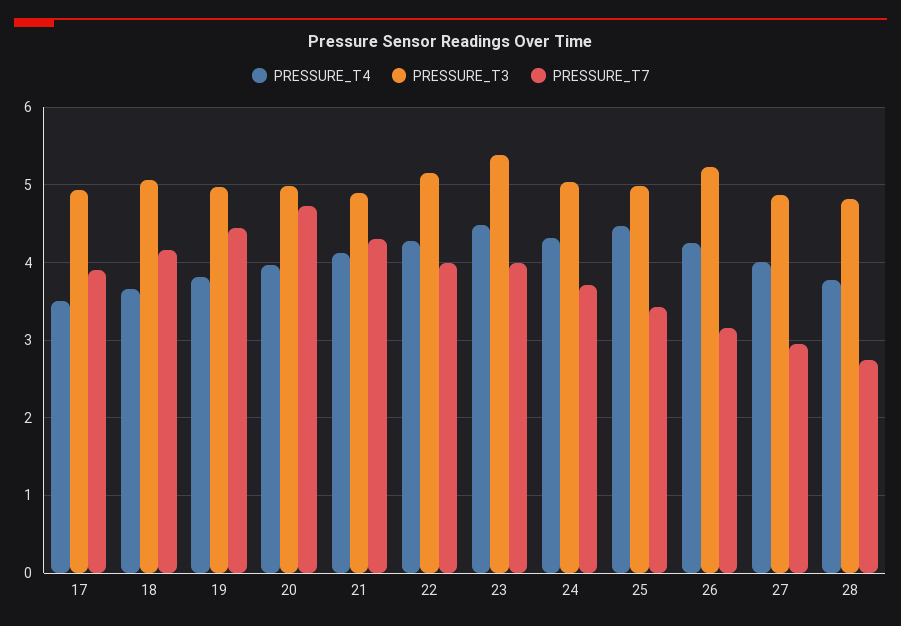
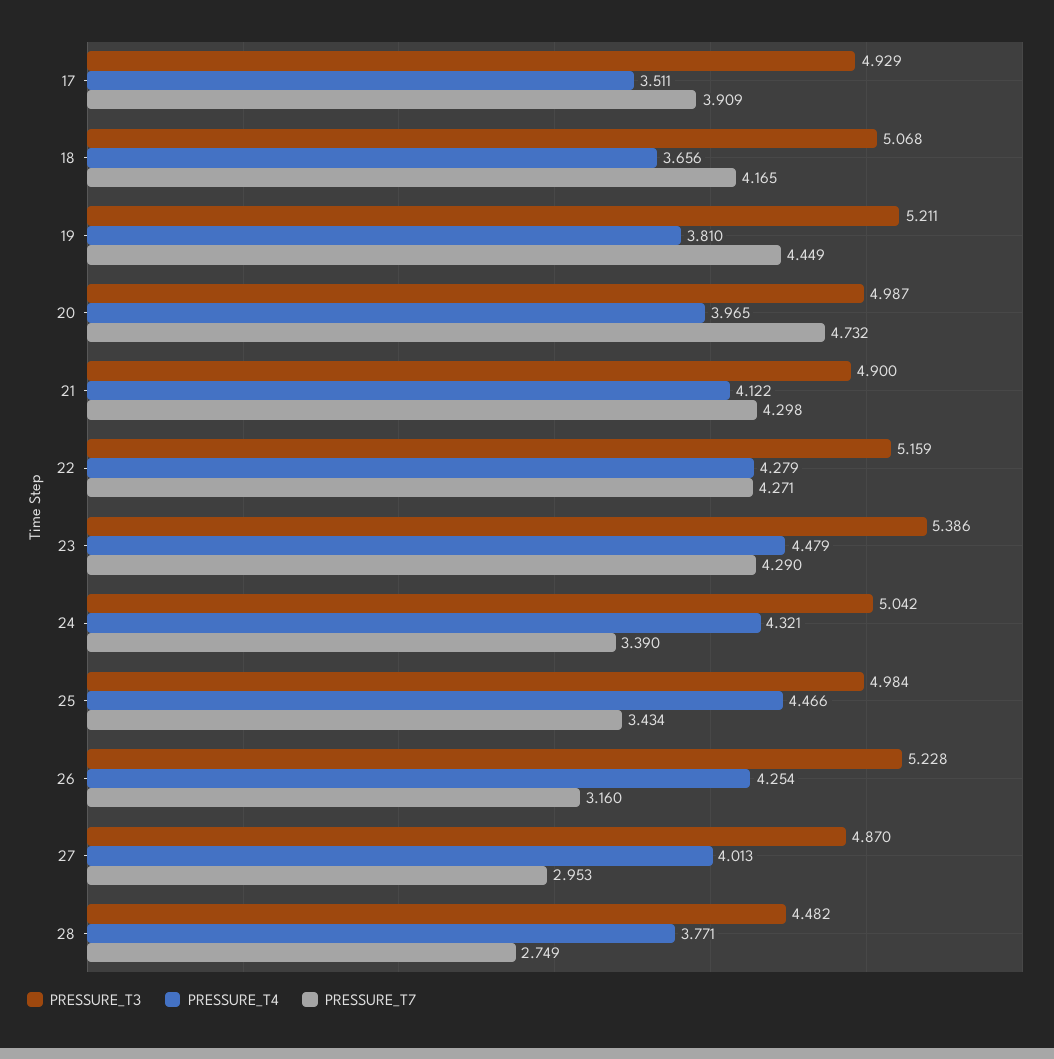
PRESSURE_T3, 19: 5 -> 5.211
PRESSURE_T7, 22: 4 -> 4.271
PRESSURE_T7, 23: 4 -> 4.29
PRESSURE_T7, 24: 3.7 -> 3.39
PRESSURE_T3, 28: 4.8 -> 4.482

